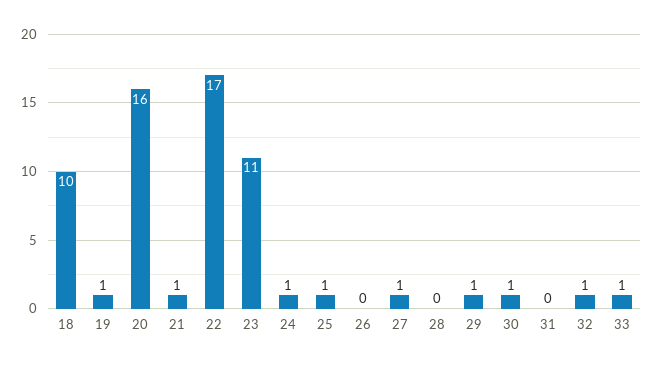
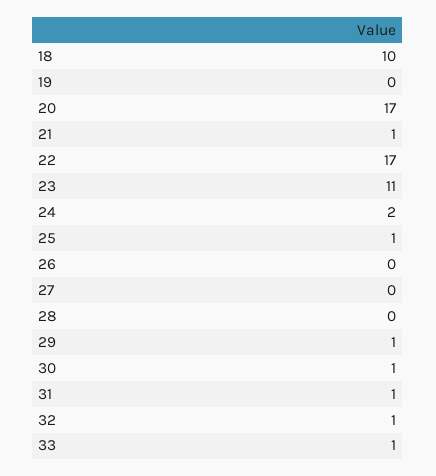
19: 1 -> 0
20: 16 -> 17
24: 1 -> 2
27: 1 -> 0
31: 0 -> 1

